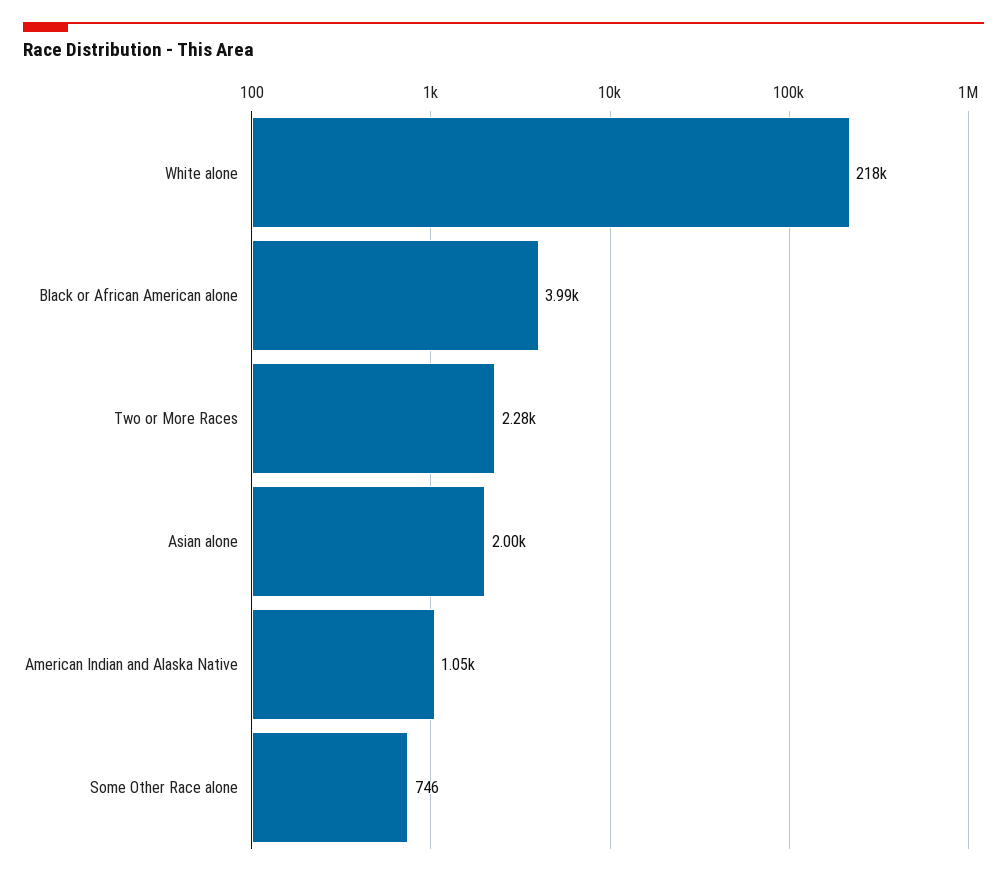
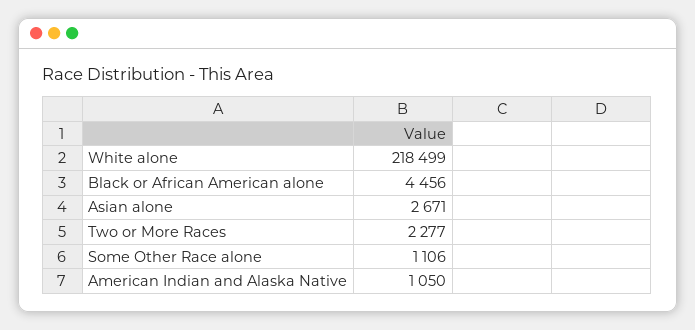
Black or African American alone: 3990 -> 4456
Asian alone: 2000 -> 2671
Some Other Race alone: 746 -> 1106

